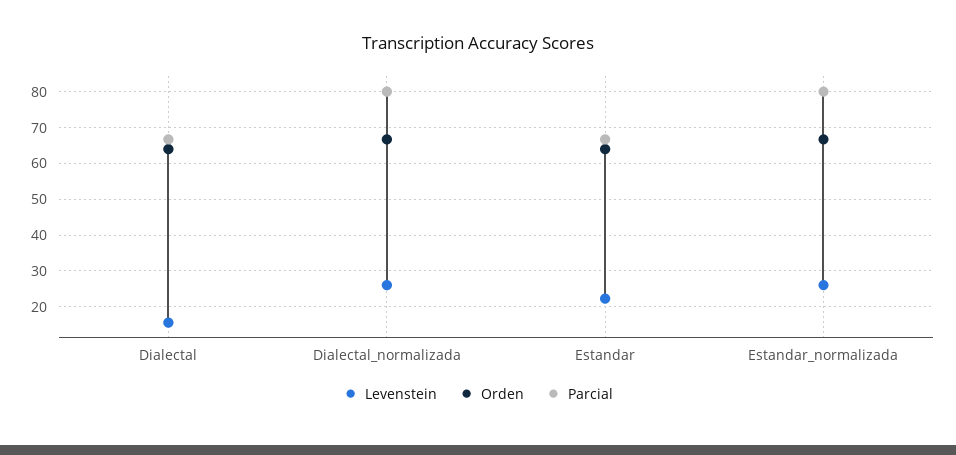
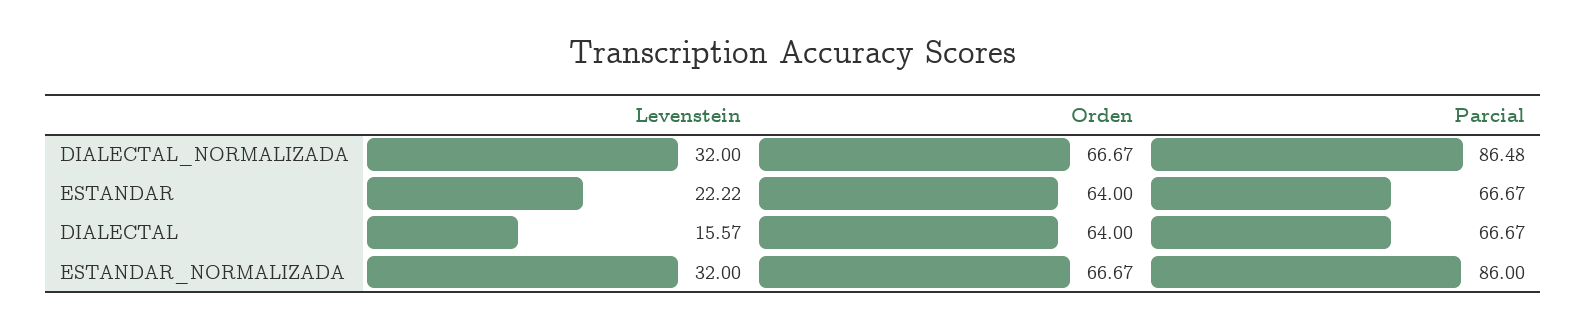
Levenstein, Dialectal_normalizada: 26 -> 32
Parcial, Dialectal_normalizada: 80 -> 86.48
Levenstein, Estandar_normalizada: 26 -> 32
Parcial, Estandar_normalizada: 80 -> 86

